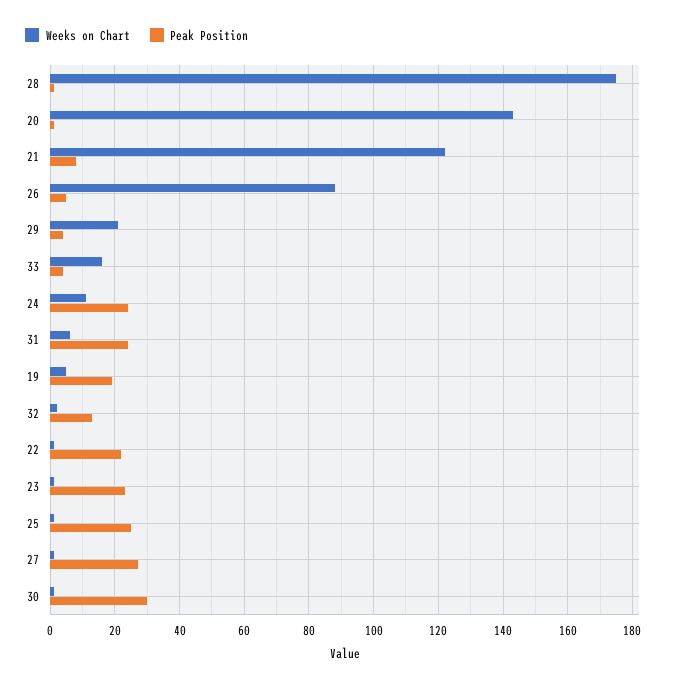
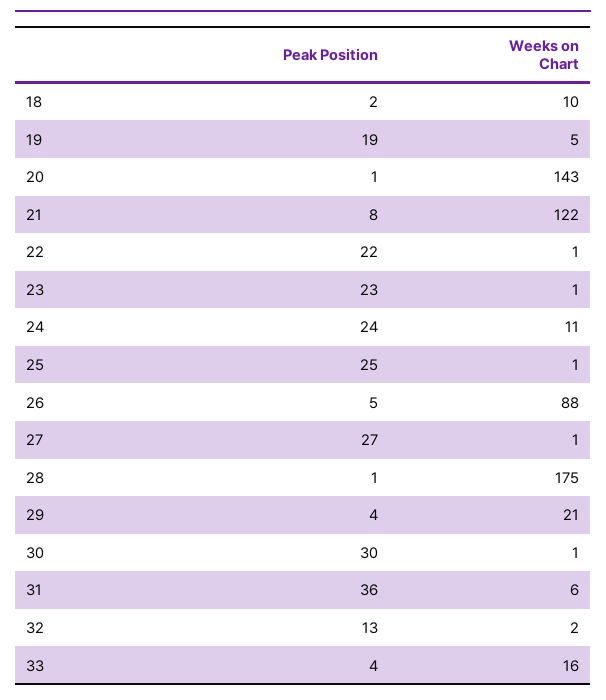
Peak Position, 31: 25 -> 36
Peak Position, 18: none -> 2
Weeks on Chart, 18: none -> 10

